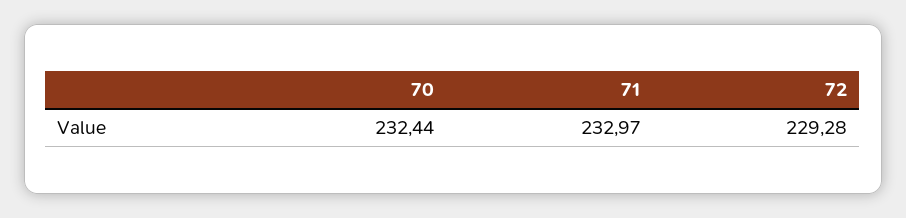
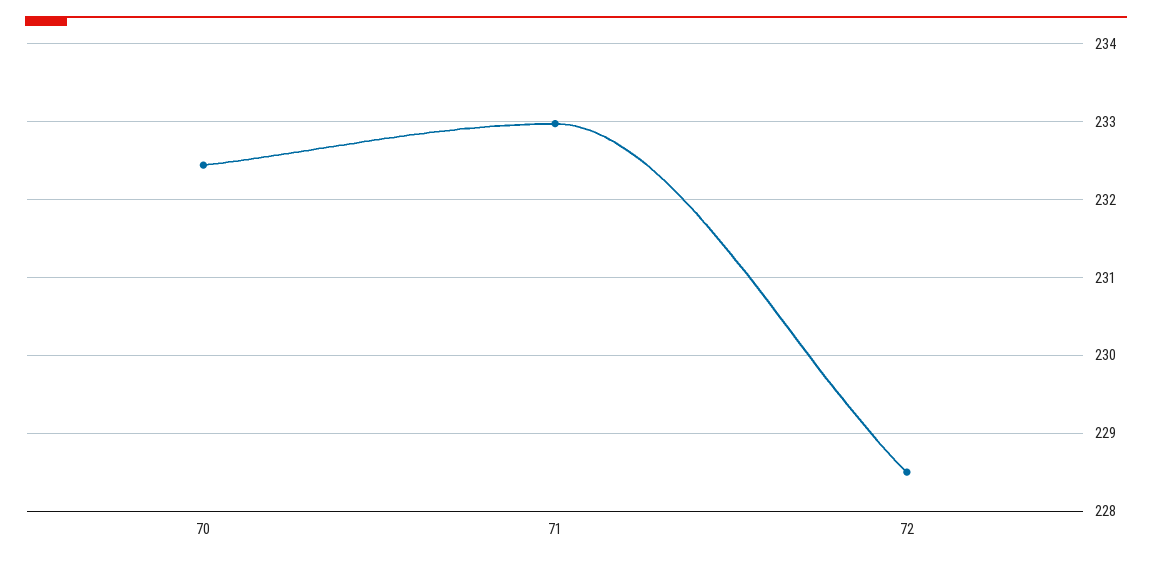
72: 229.28 -> 228.5

